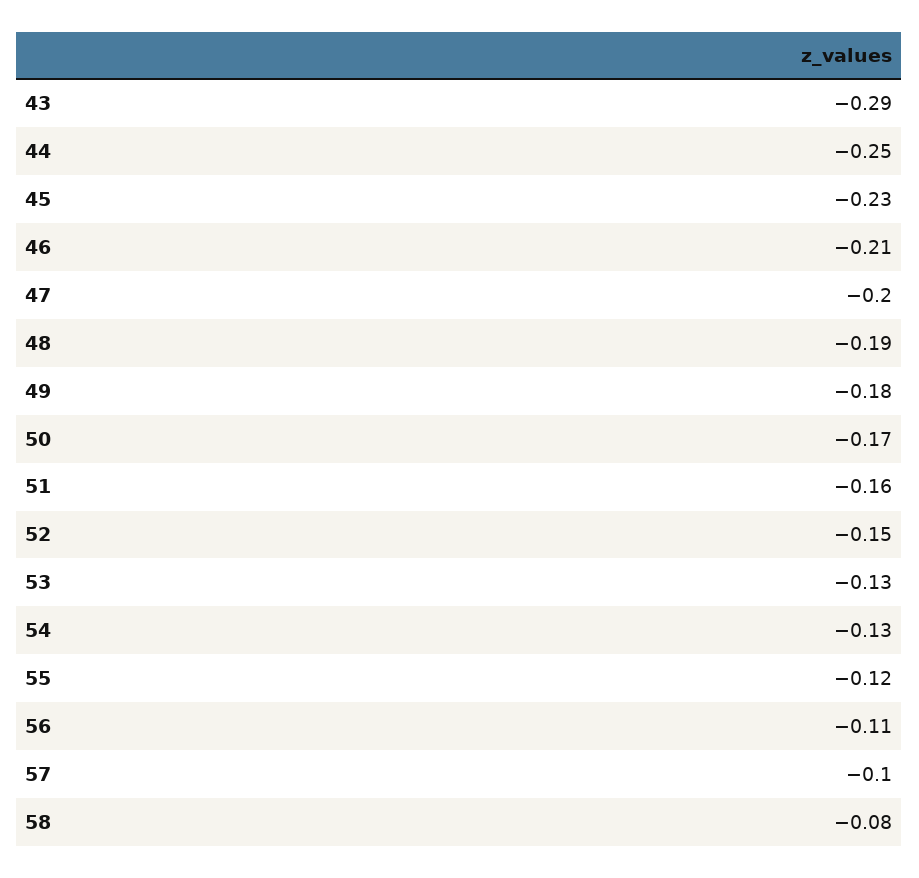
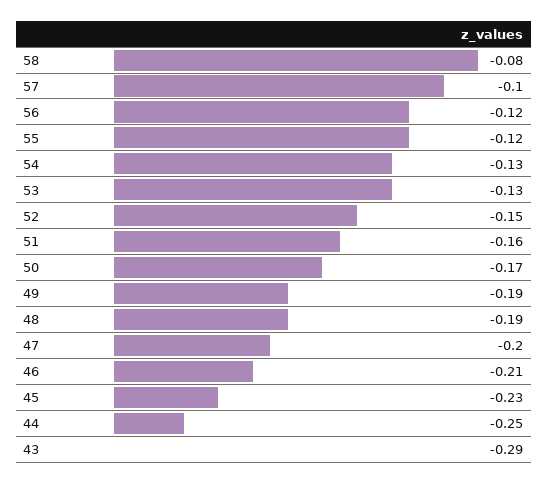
49: -0.18 -> -0.19
56: -0.11 -> -0.12

